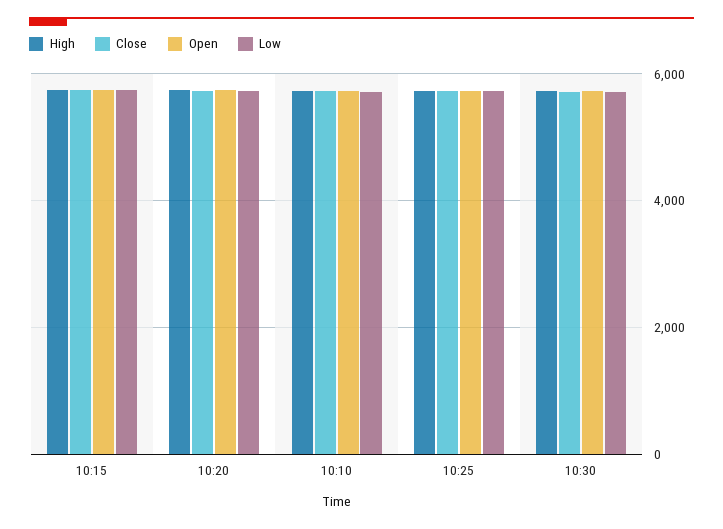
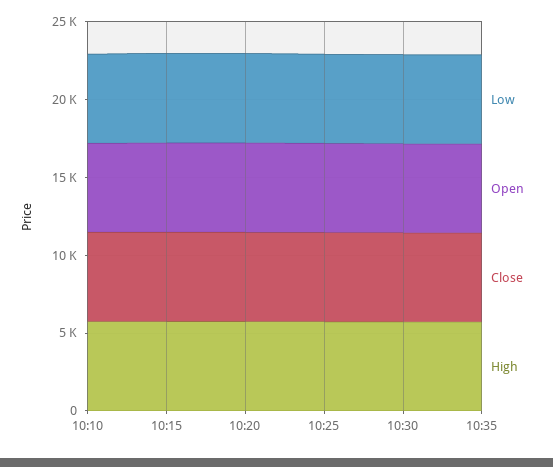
Low, 10:35: none -> 6000
Open, 10:35: none -> 6000
Close, 10:35: none -> 6000
High, 10:35: none -> 6000

